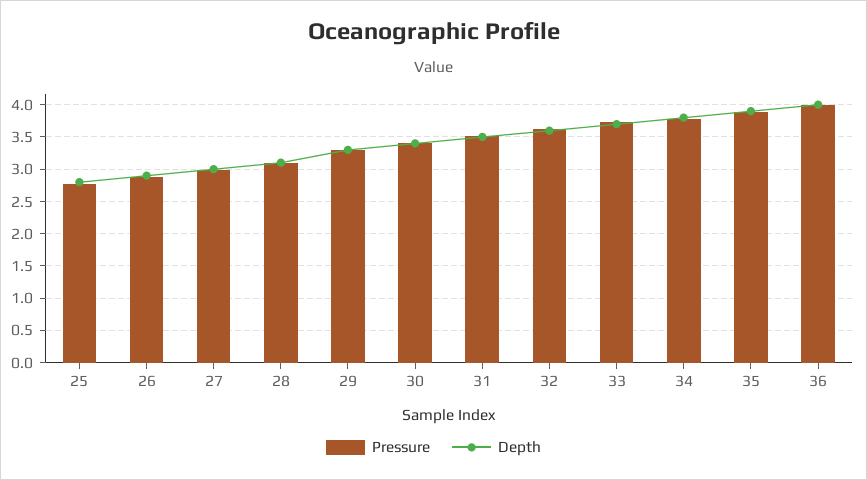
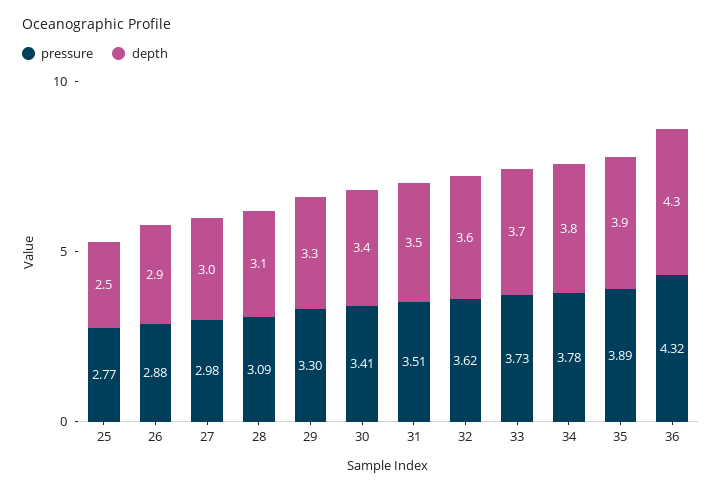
Depth, 25: 2.8 -> 2.5
Pressure, 36: 4 -> 4.32
Depth, 36: 4 -> 4.3

